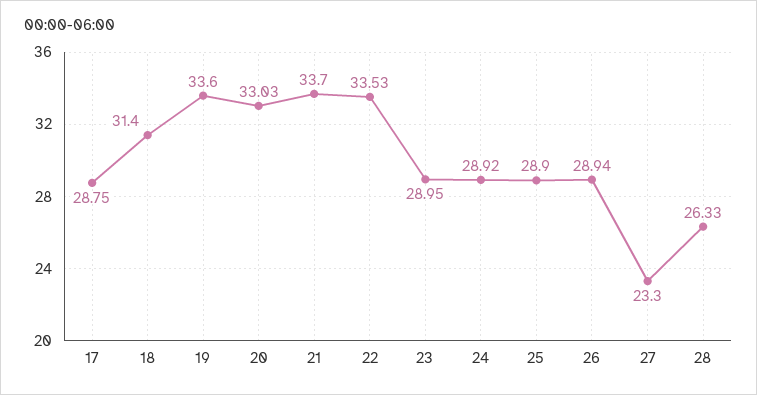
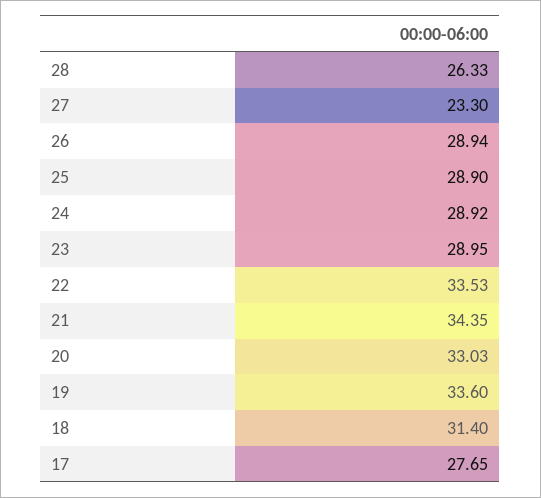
17: 28.75 -> 27.65
21: 33.7 -> 34.35

